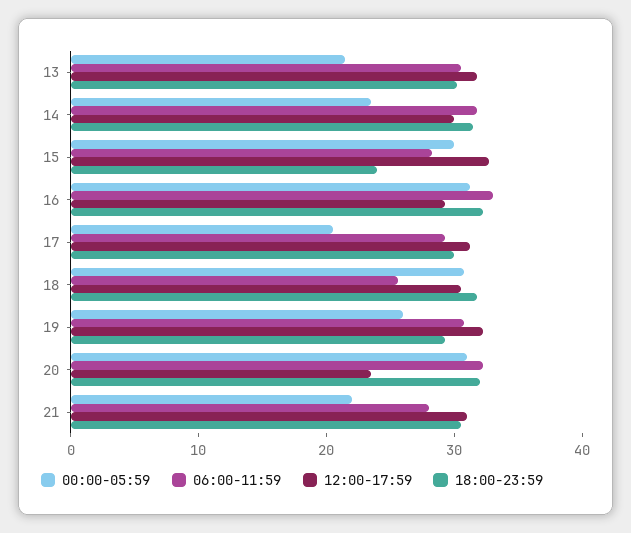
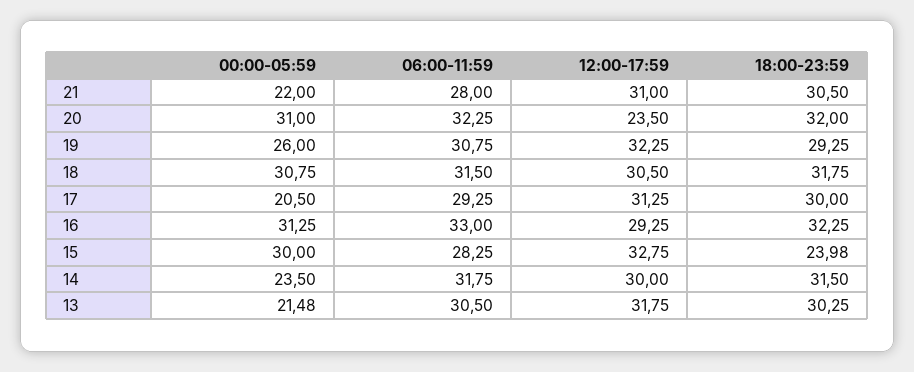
06:00-11:59, 18: 26 -> 31.5

